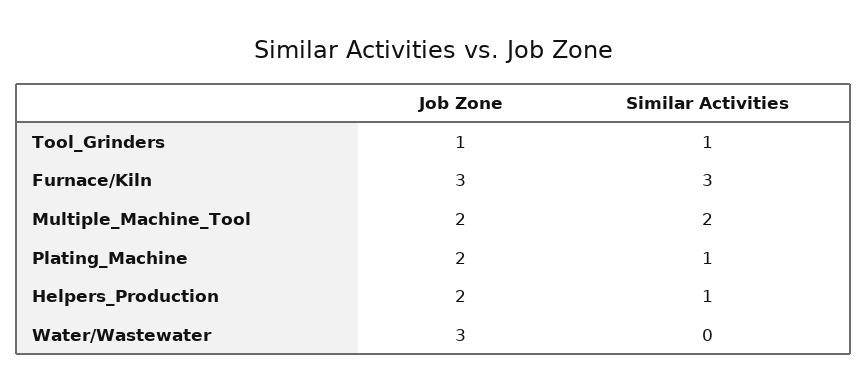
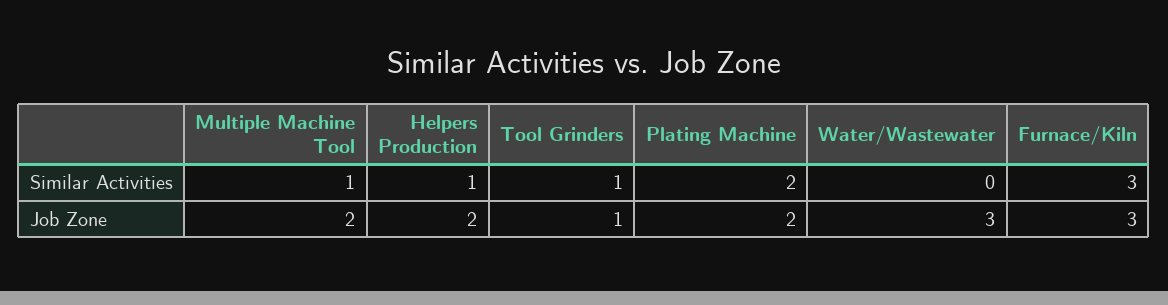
Similar Activities, Multiple_Machine_Tool: 2 -> 1
Similar Activities, Plating_Machine: 1 -> 2

